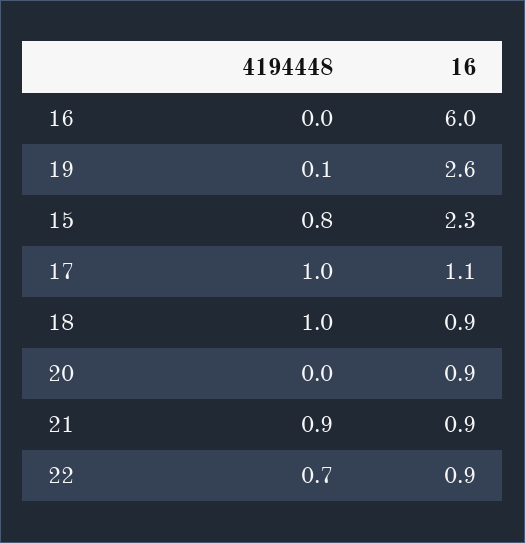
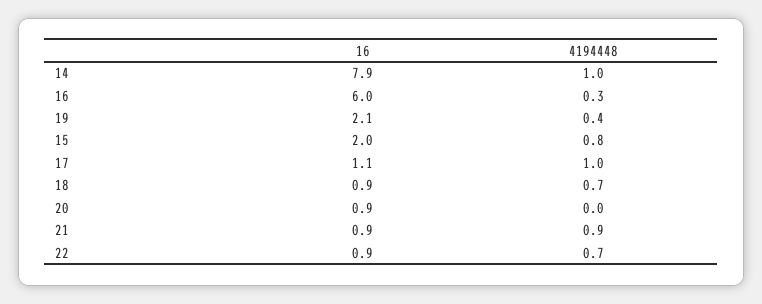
4194448, 16: 0 -> 0.3
4194448, 19: 0.1 -> 0.4
16, 19: 2.6 -> 2.1
16, 15: 2.3 -> 2
4194448, 18: 1 -> 0.7
16, 14: none -> 7.9
4194448, 14: none -> 1

